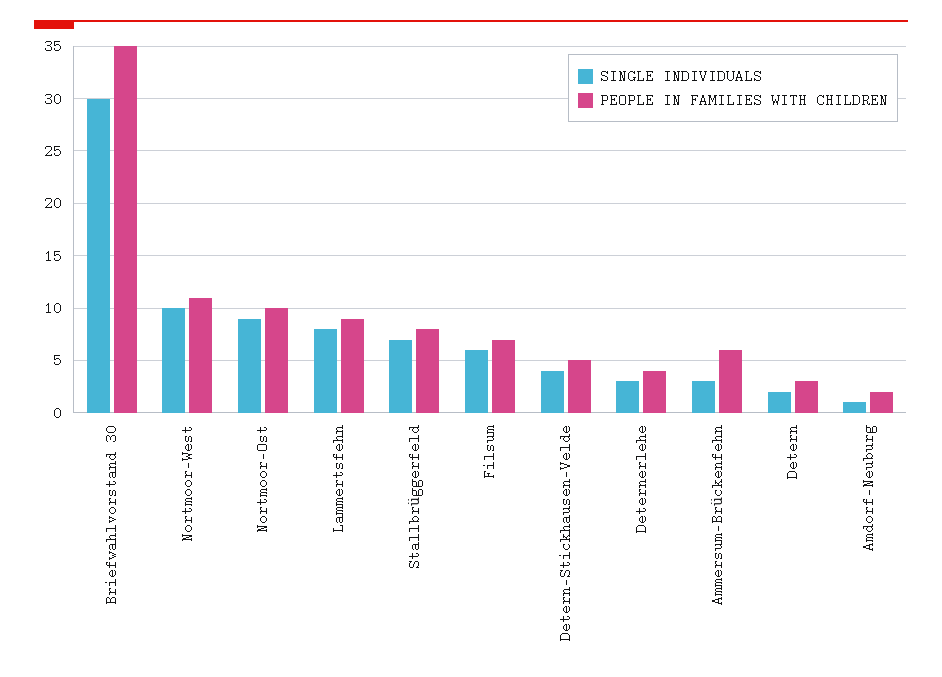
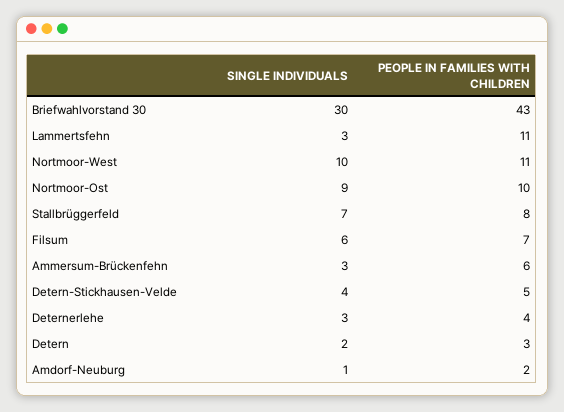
PEOPLE IN FAMILIES WITH CHILDREN, Briefwahlvorstand 30: 35 -> 43
SINGLE INDIVIDUALS, Lammertsfehn: 8 -> 3
PEOPLE IN FAMILIES WITH CHILDREN, Lammertsfehn: 9 -> 11

